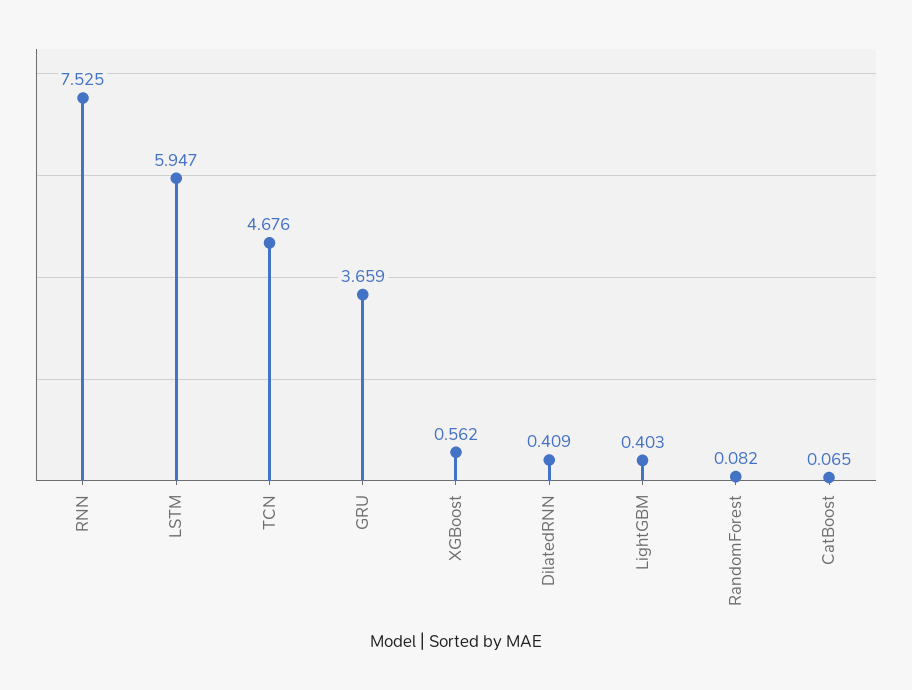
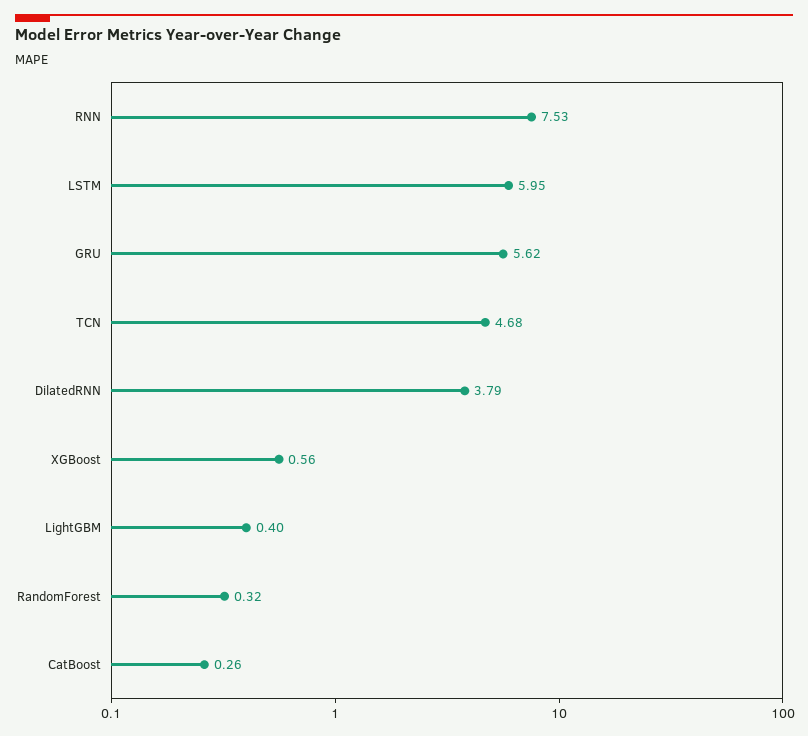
GRU: 3.659 -> 5.62
DilatedRNN: 0.409 -> 3.79
RandomForest: 0.082 -> 0.32
CatBoost: 0.065 -> 0.26

